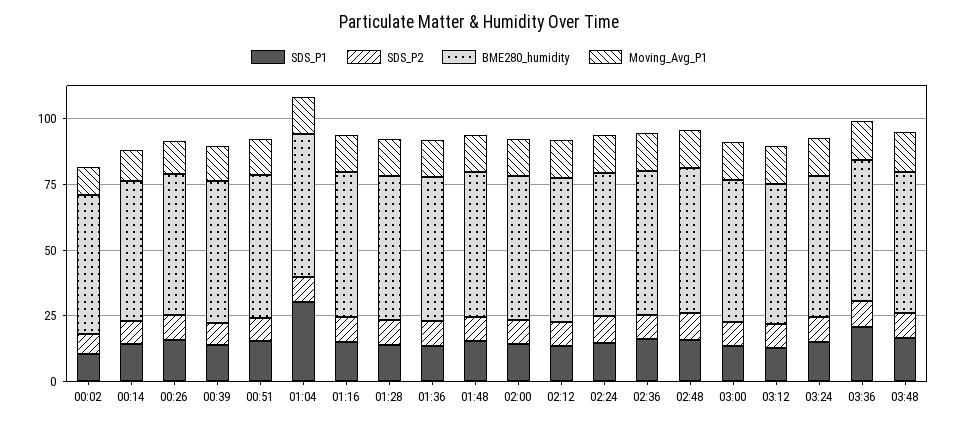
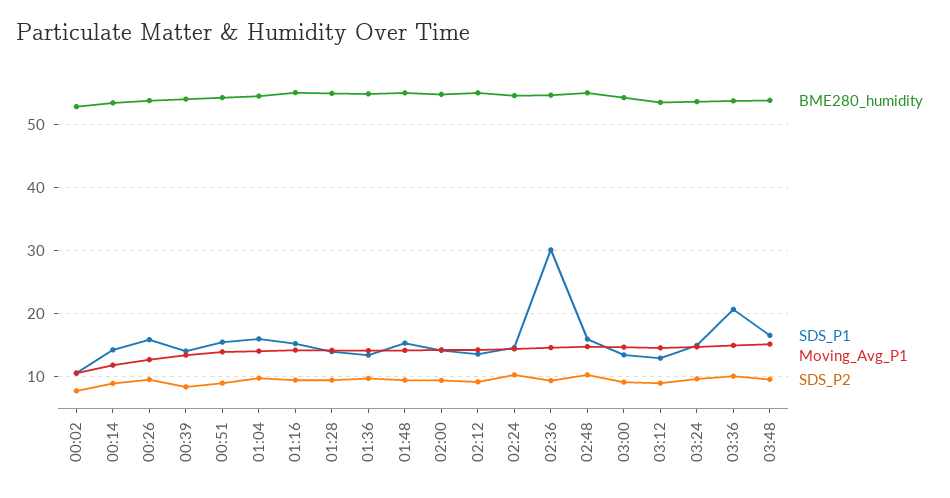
SDS_P1, 01:04: 30 -> 16
SDS_P1, 02:36: 15 -> 30

